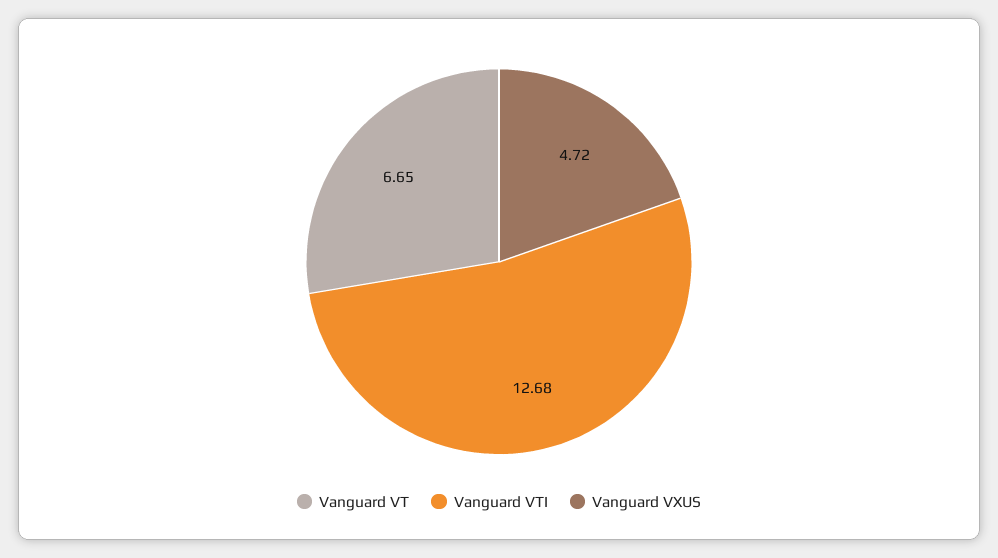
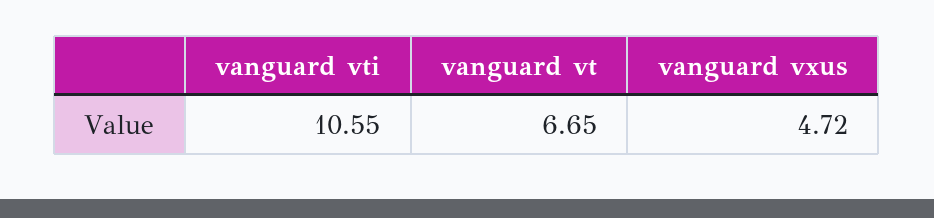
Vanguard VTI: 12.68 -> 10.55

